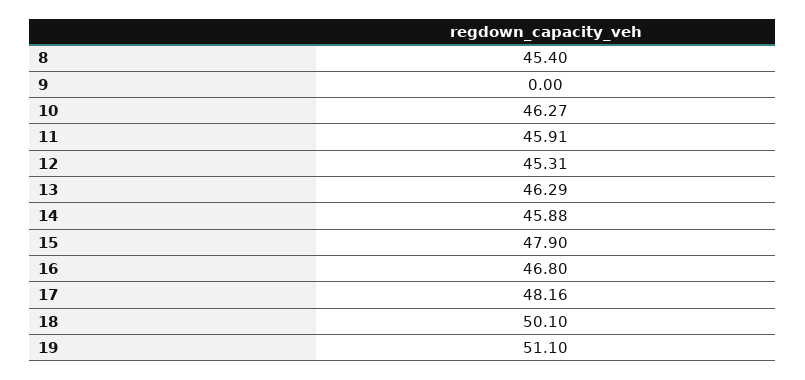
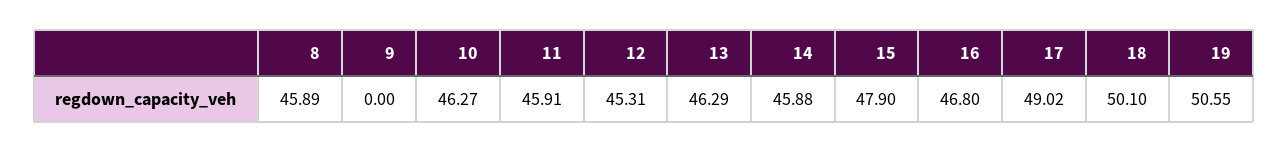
8: 45.4 -> 45.89
17: 48.16 -> 49.02
19: 51.1 -> 50.55

